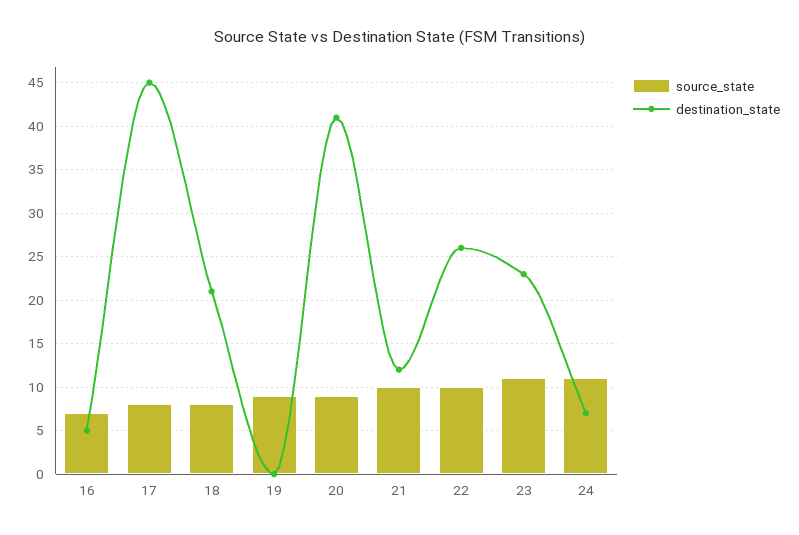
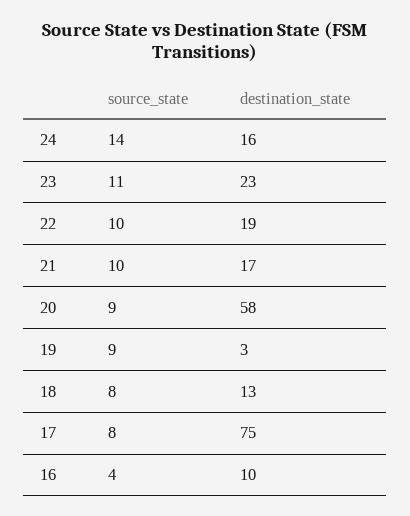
source_state, 16: 7 -> 4
destination_state, 16: 5 -> 10
destination_state, 17: 45 -> 75
destination_state, 18: 21 -> 13
destination_state, 19: 0 -> 3
destination_state, 20: 41 -> 58
destination_state, 21: 12 -> 17
destination_state, 22: 26 -> 19
source_state, 24: 11 -> 14
destination_state, 24: 7 -> 16

